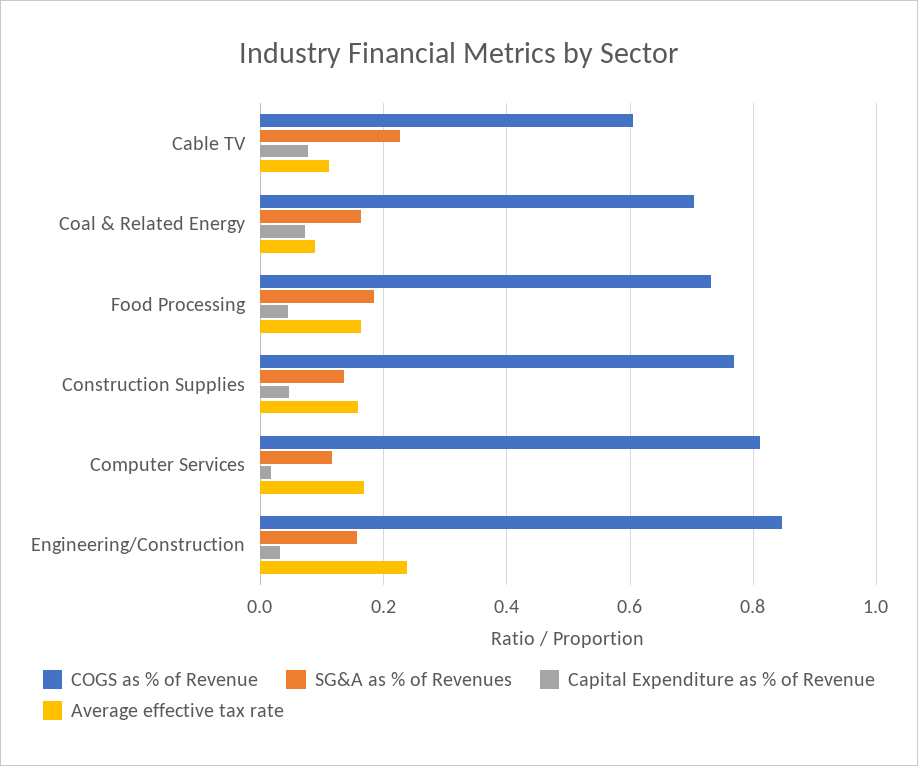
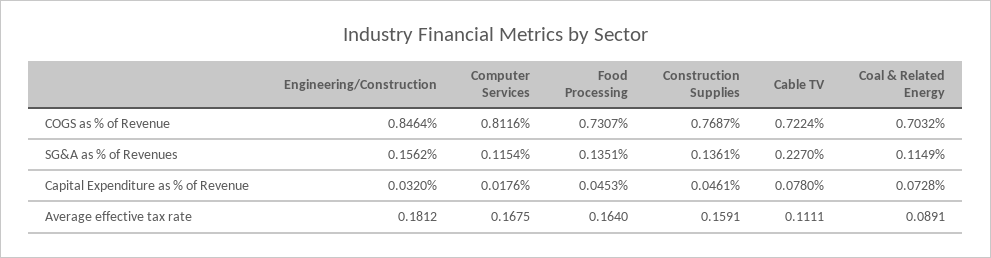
COGS as % of Revenue, Cable TV: 0.6 -> 0.7224
SG&A as % of Revenues, Coal & Related Energy: 0.16 -> 0.1149
SG&A as % of Revenues, Food Processing: 0.18 -> 0.1351
Average effective tax rate, Engineering/Construction: 0.24 -> 0.1812

